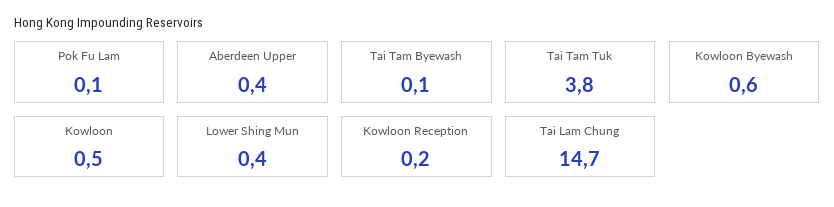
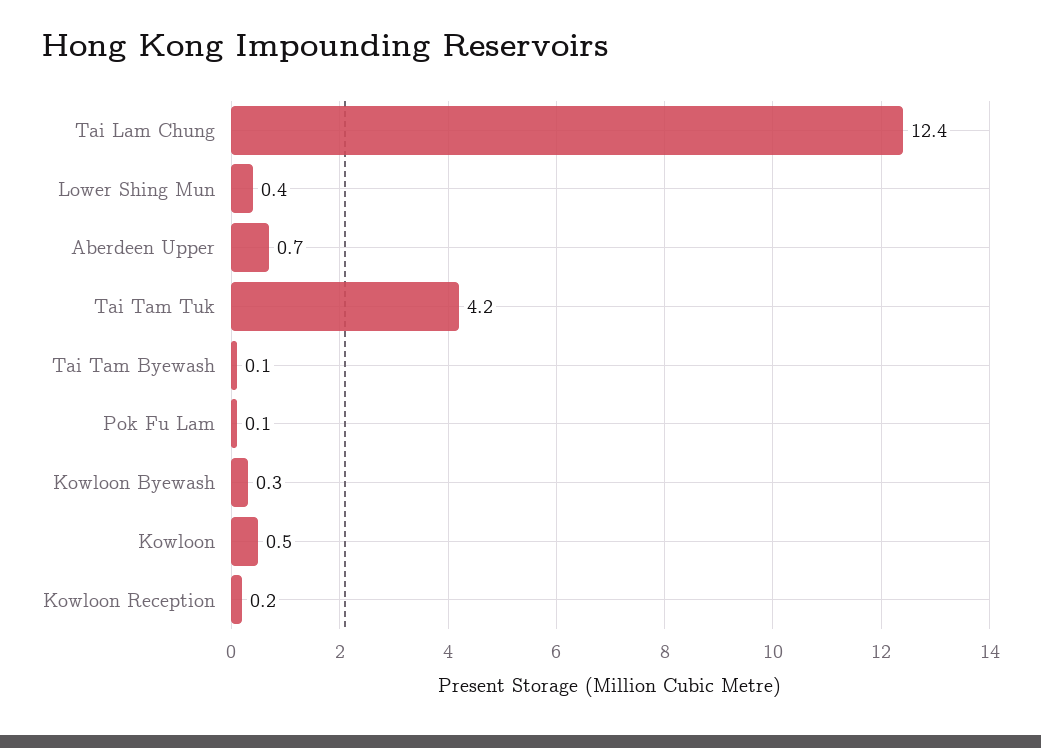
Aberdeen Upper: 0.4 -> 0.7
Tai Tam Tuk: 3.8 -> 4.2
Kowloon Byewash: 0.6 -> 0.3
Tai Lam Chung: 14.7 -> 12.4

